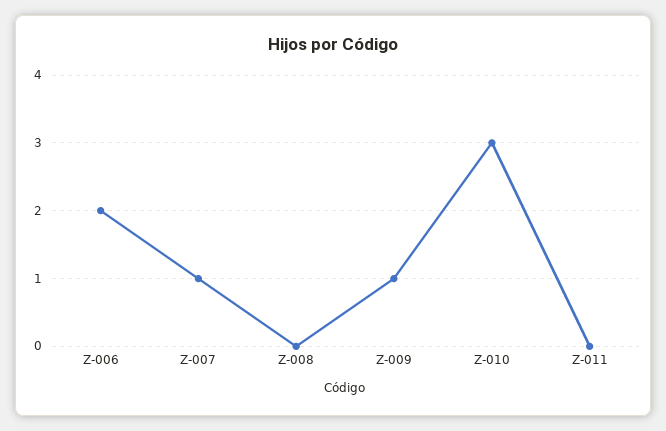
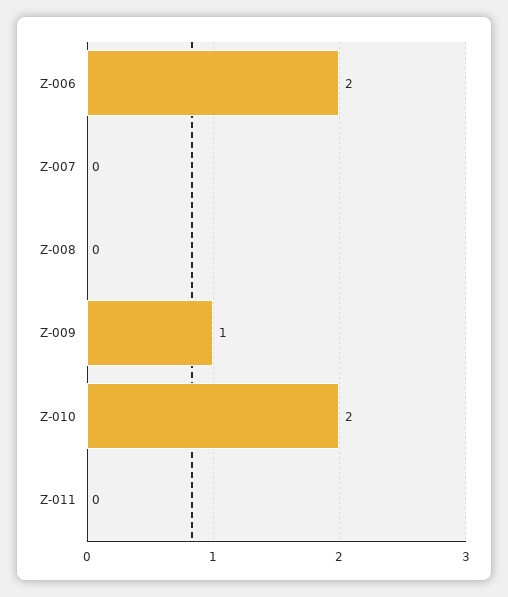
Z-007: 1 -> 0
Z-010: 3 -> 2

